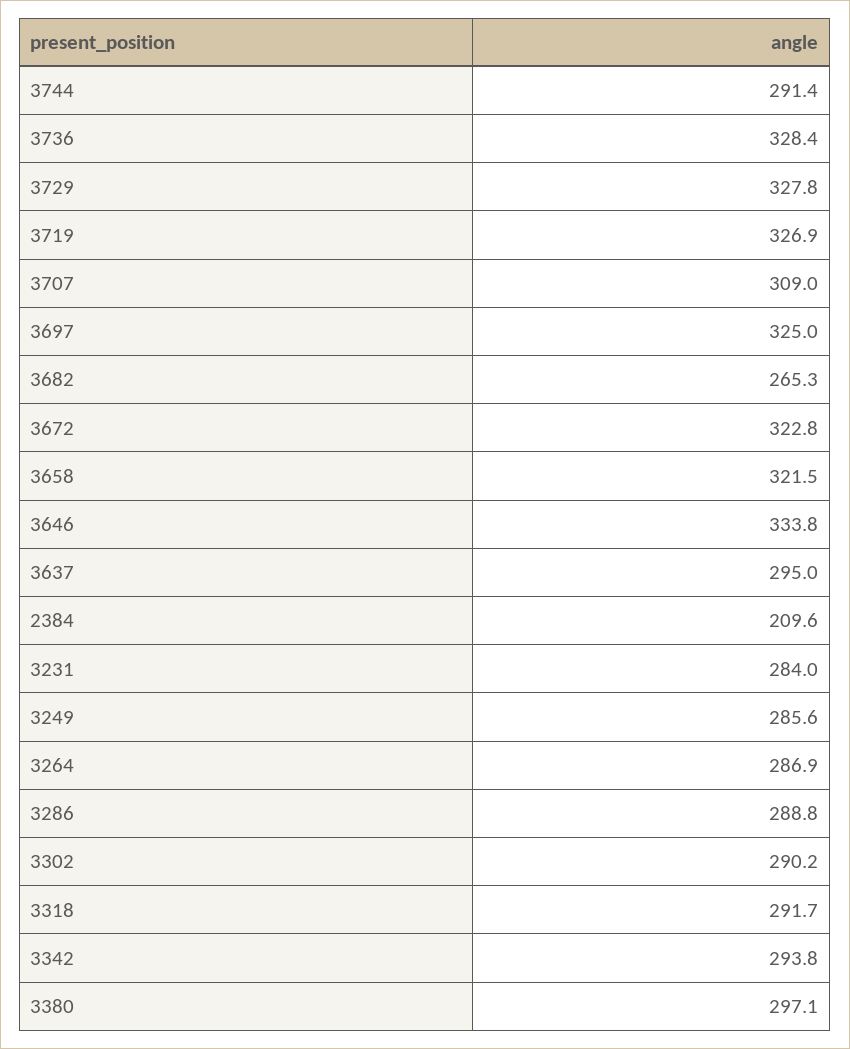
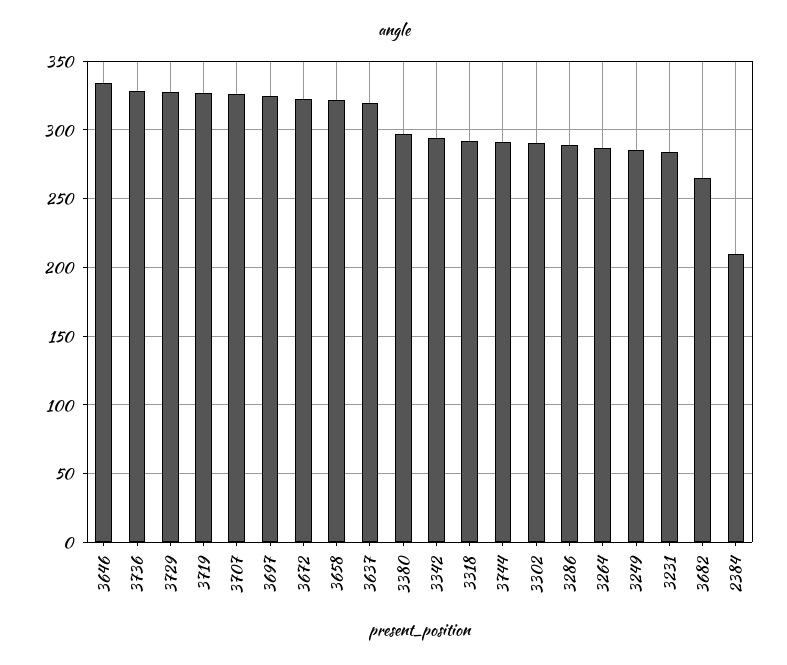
3707: 309 -> 325
3637: 295 -> 320

